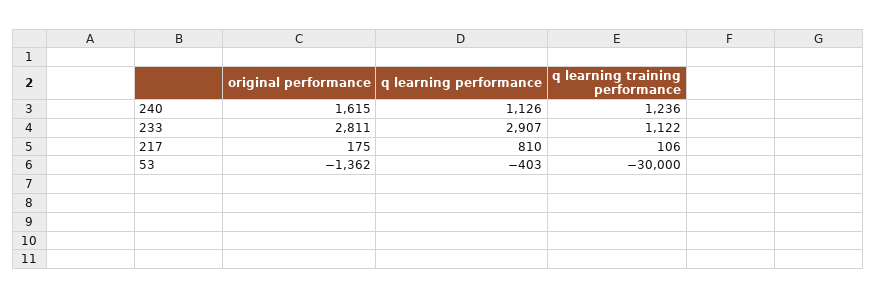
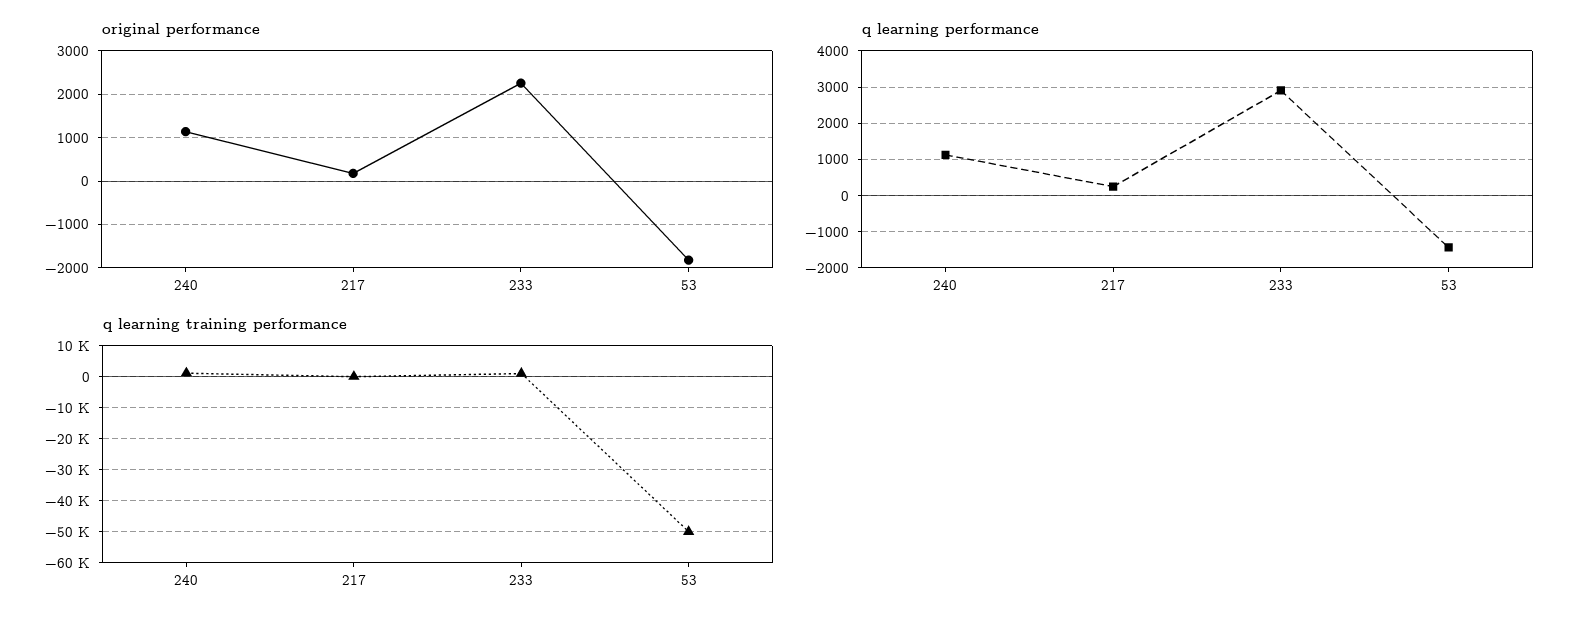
original performance, 240: 1615 -> 1200
original performance, 233: 2811 -> 2200
q learning performance, 217: 810 -> 200
original performance, 53: -1362 -> -1800
q learning performance, 53: -403 -> -1400
q learning training performance, 53: -30000 -> -50000

